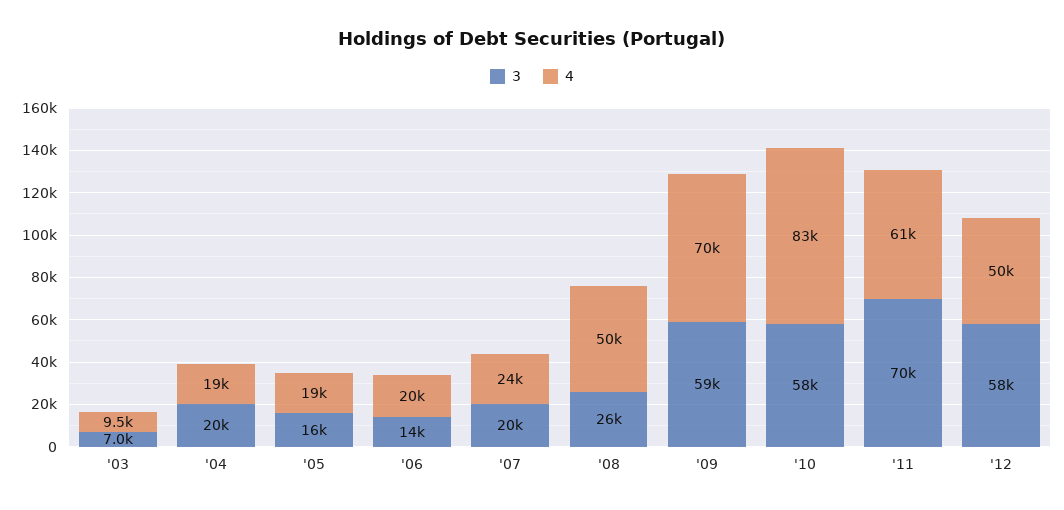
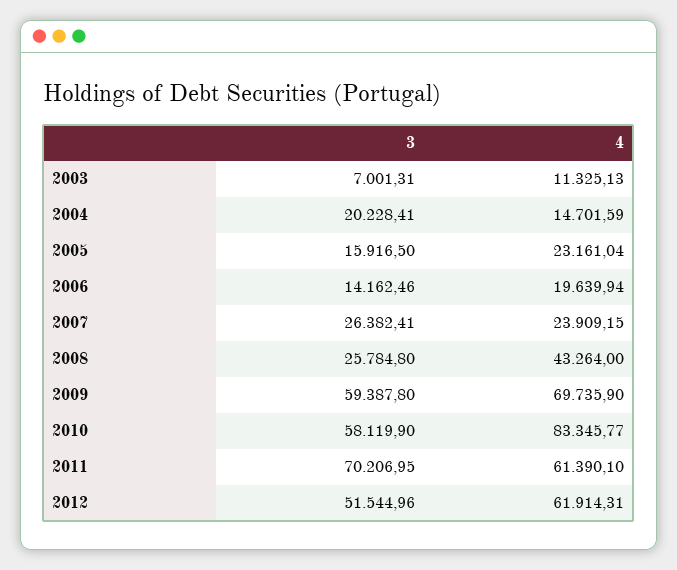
4, '03: 9500 -> 11325.13
4, '04: 19000 -> 14701.59
4, '05: 19000 -> 23161.04
3, '07: 20000 -> 26382.41
4, '08: 50000 -> 43264
3, '12: 58000 -> 51544.96
4, '12: 50000 -> 61914.31

